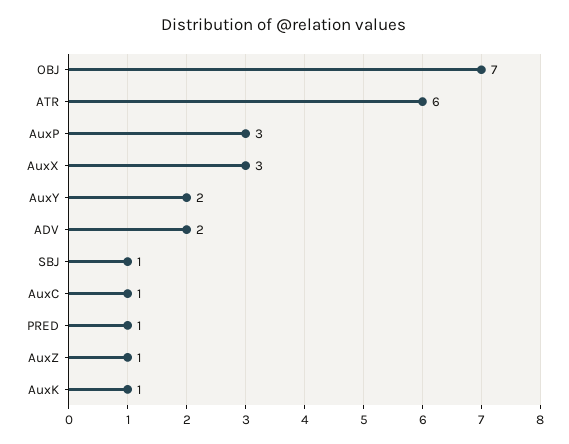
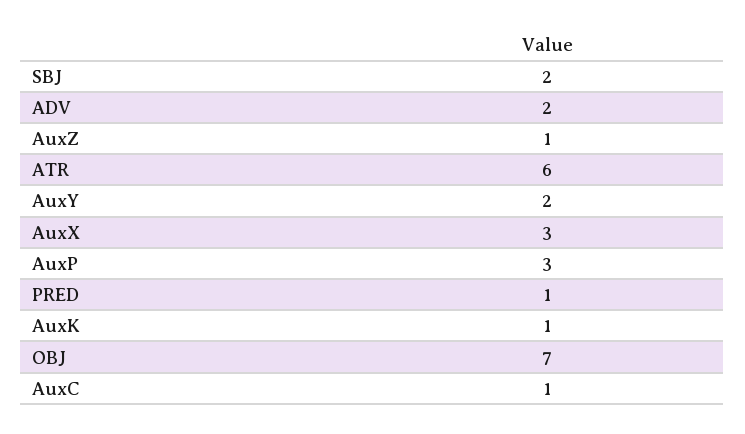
SBJ: 1 -> 2

